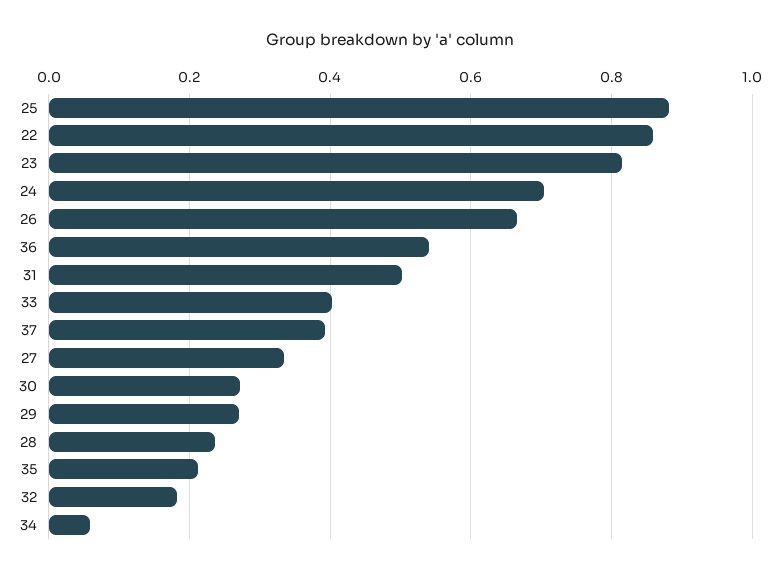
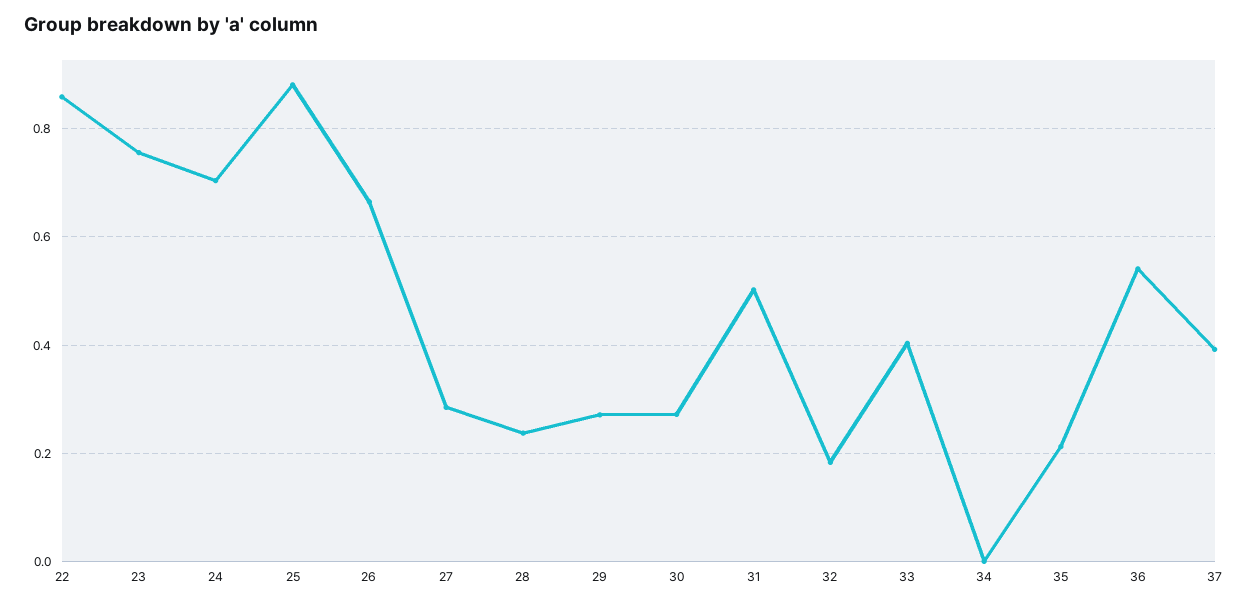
23: 0.82 -> 0.76
27: 0.34 -> 0.28
34: 0.06 -> 0

